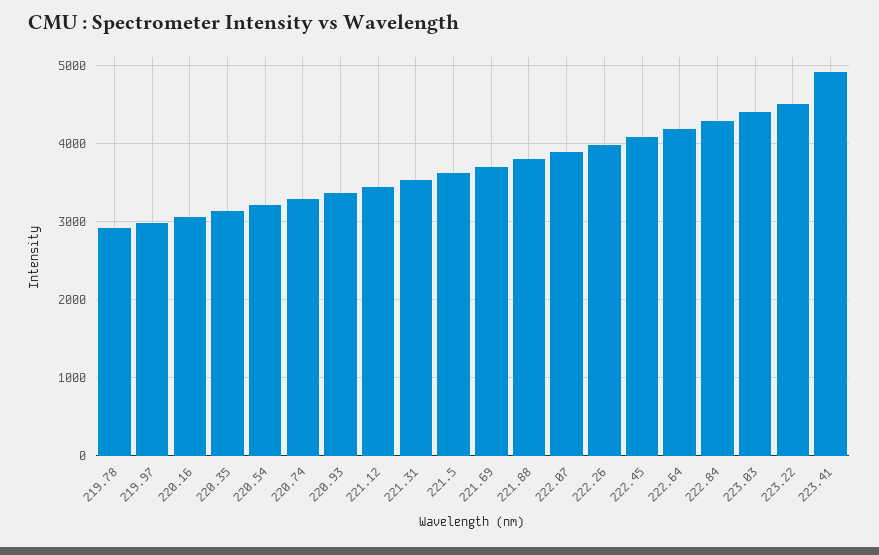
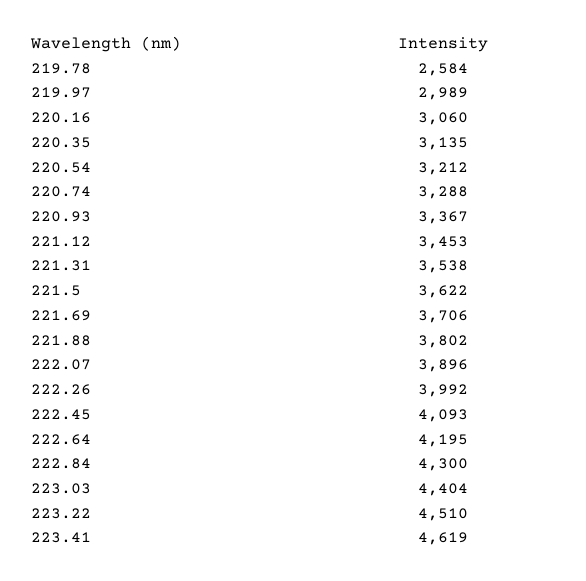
219.78: 2900 -> 2584
223.41: 4900 -> 4619

